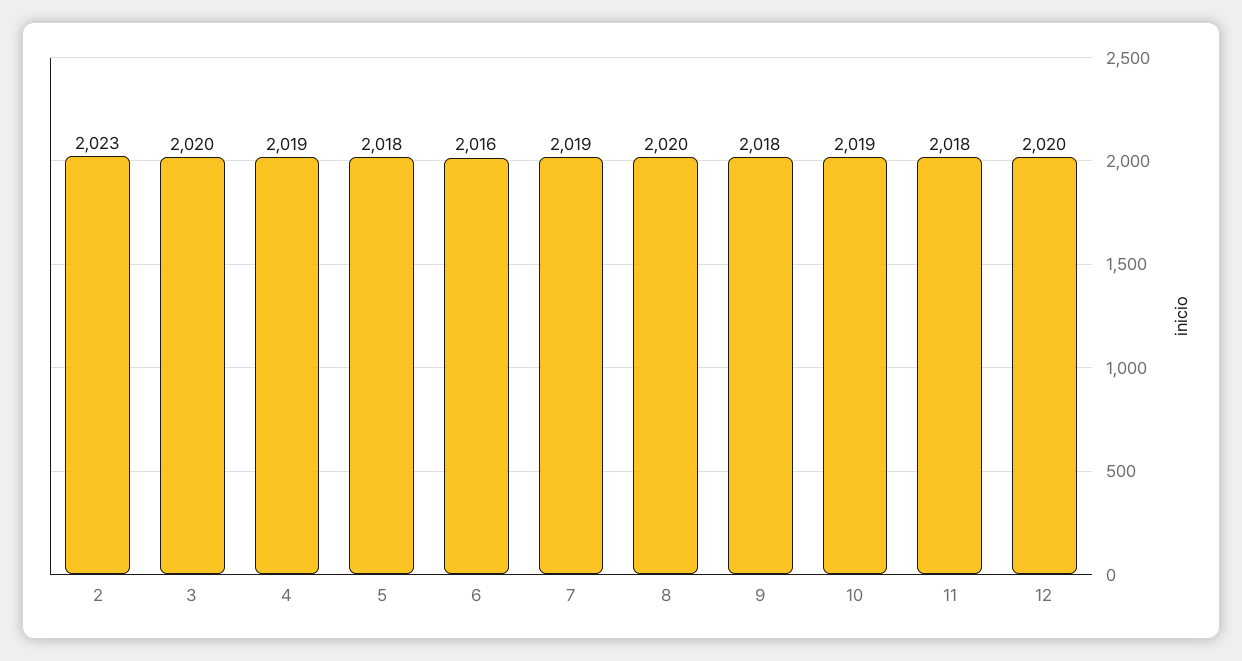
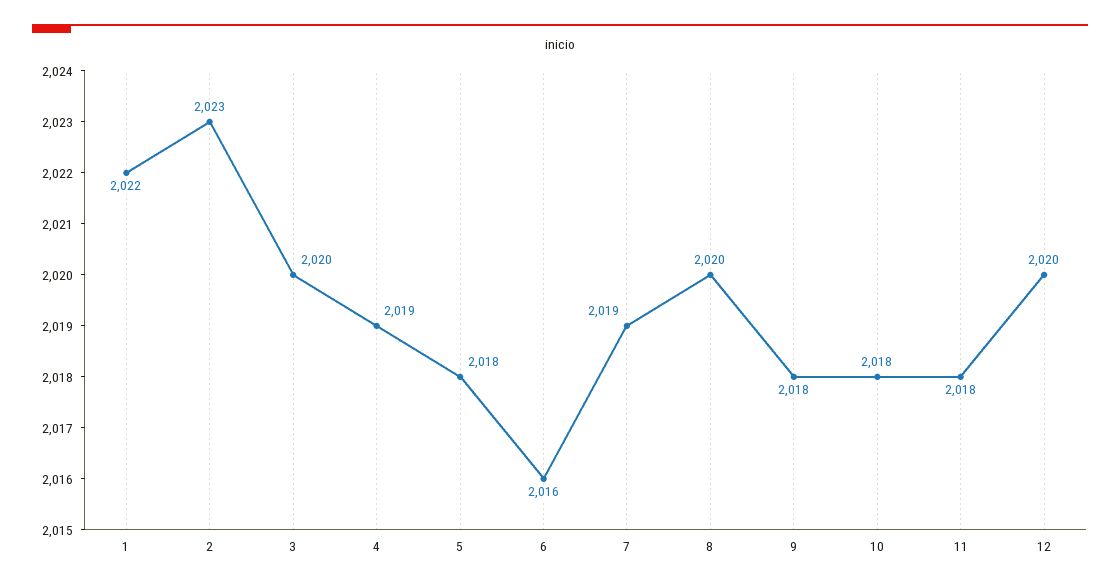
10: 2019 -> 2018
1: none -> 2022

